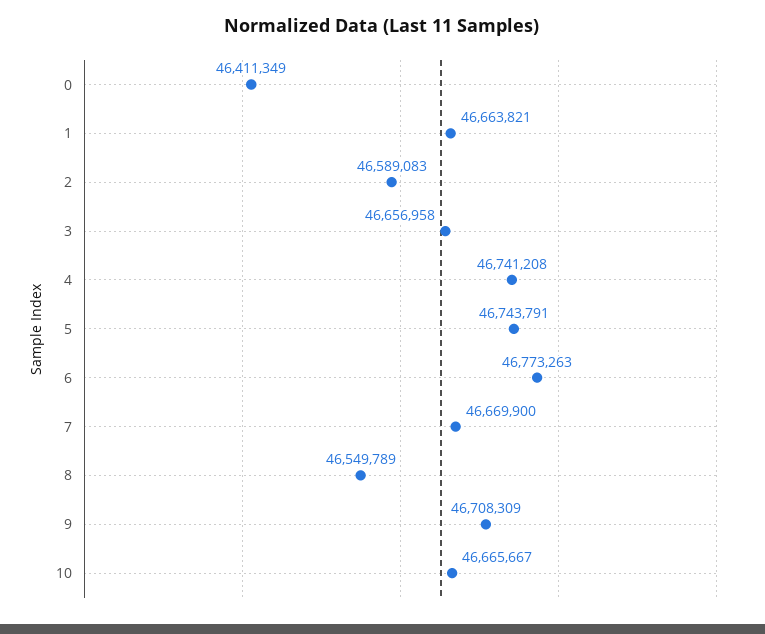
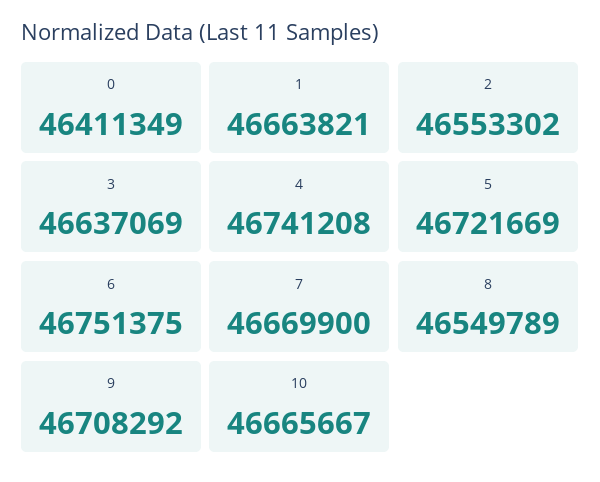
2: 46589083 -> 46553302
3: 46656958 -> 46637069
5: 46743791 -> 46721669
6: 46773263 -> 46751375
9: 46708309 -> 46708292

